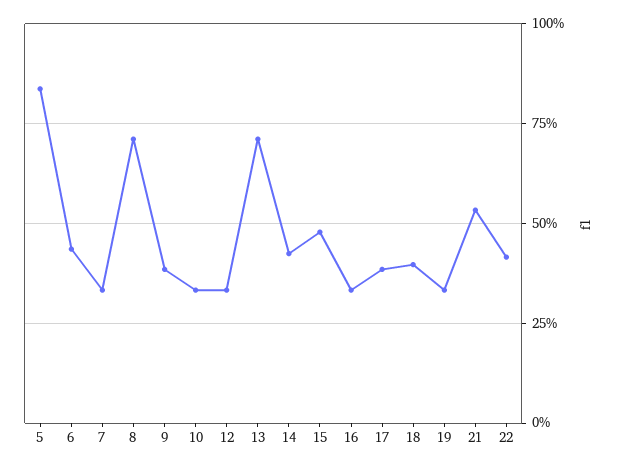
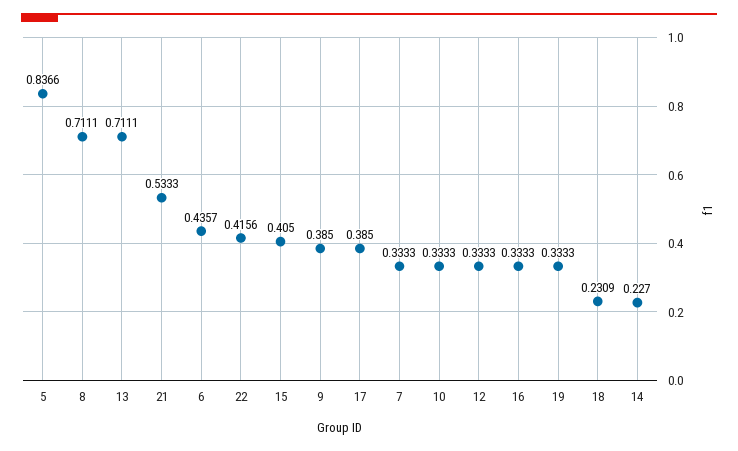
14: 0.425 -> 0.227
15: 0.475 -> 0.405
18: 0.4 -> 0.2309

